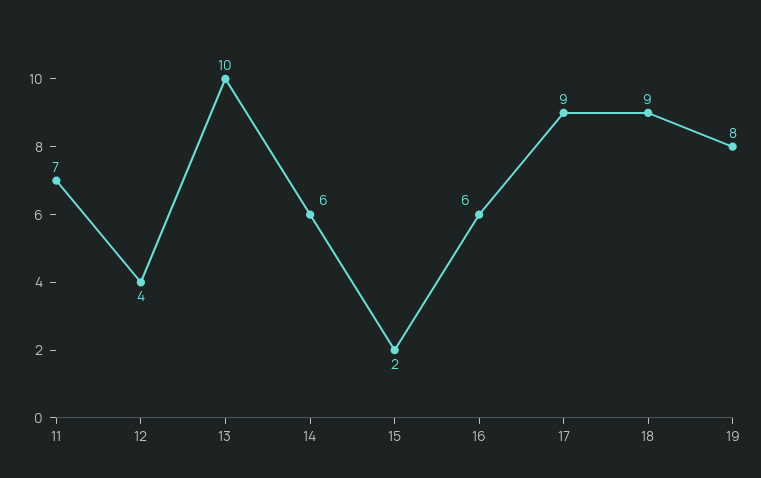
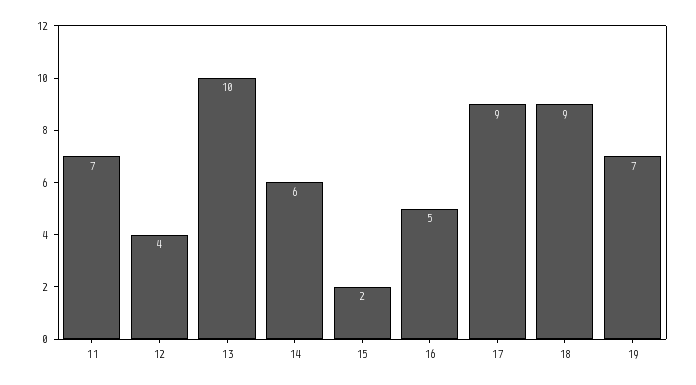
16: 6 -> 5
19: 8 -> 7

